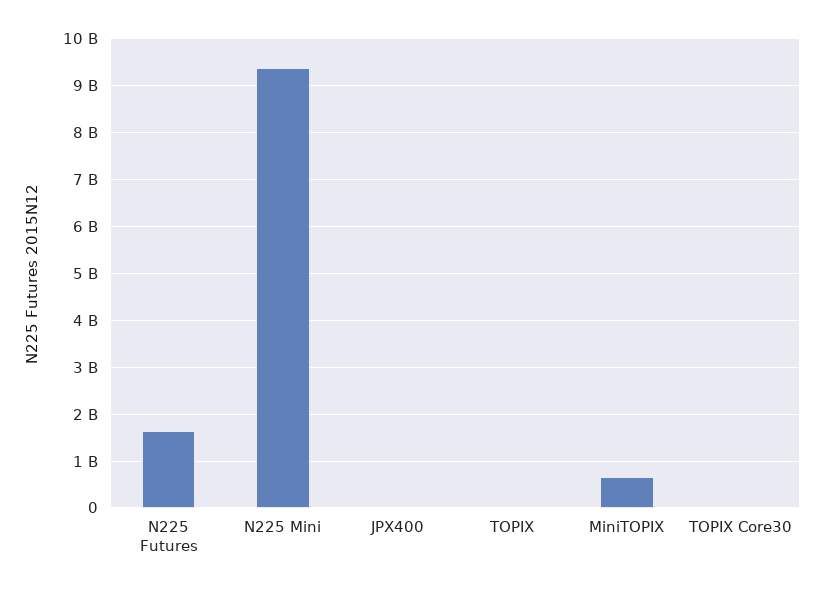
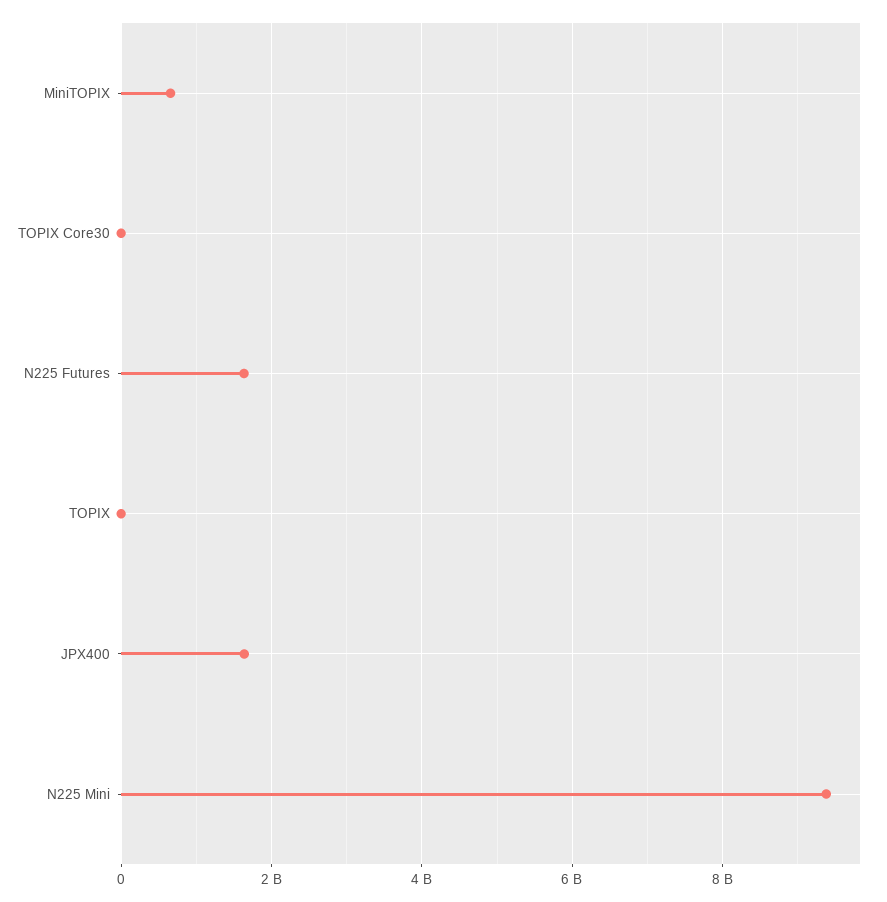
JPX400: 0 -> 1600000000

